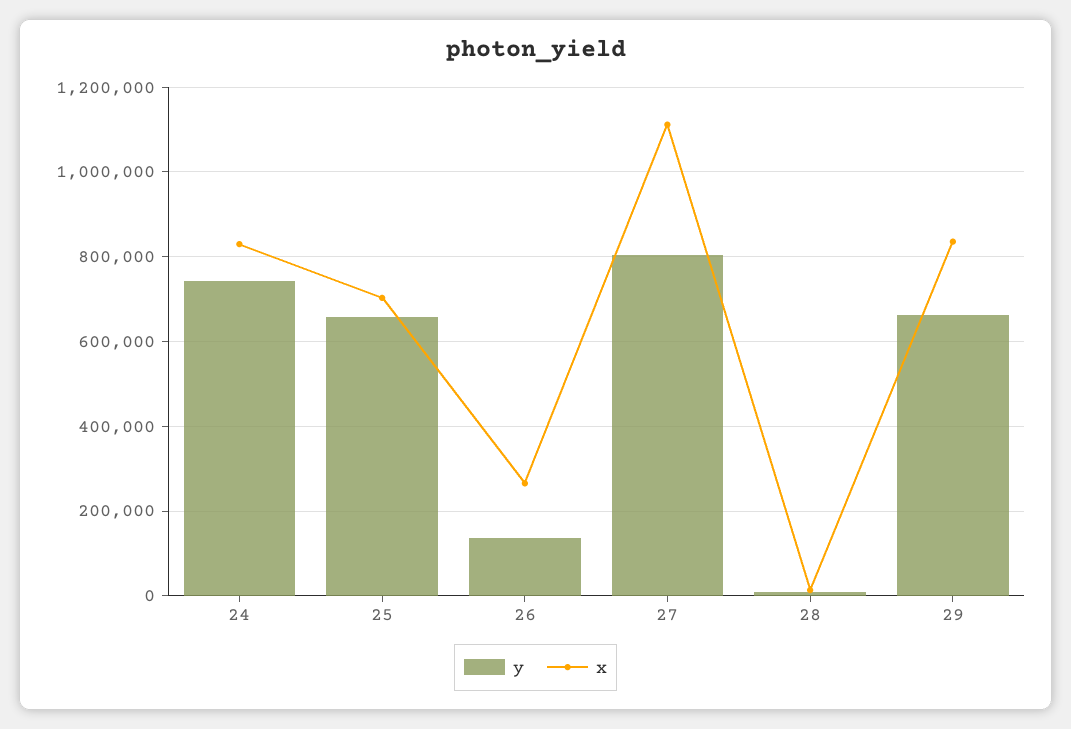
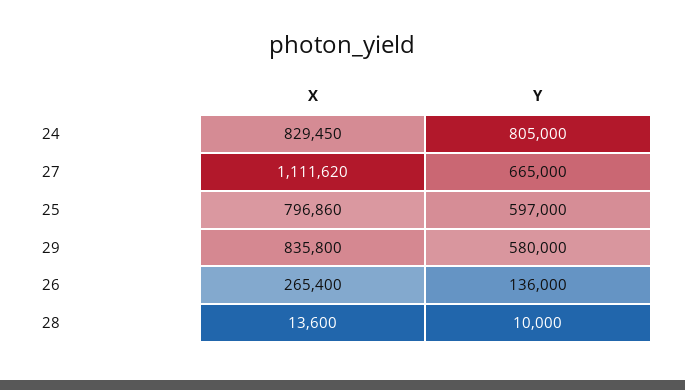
y, 24: 740000 -> 805000
y, 25: 660000 -> 597000
x, 25: 700000 -> 796860
y, 27: 800000 -> 665000
y, 29: 660000 -> 580000

